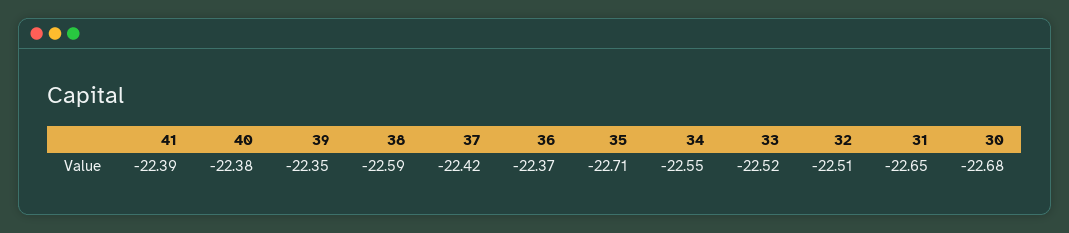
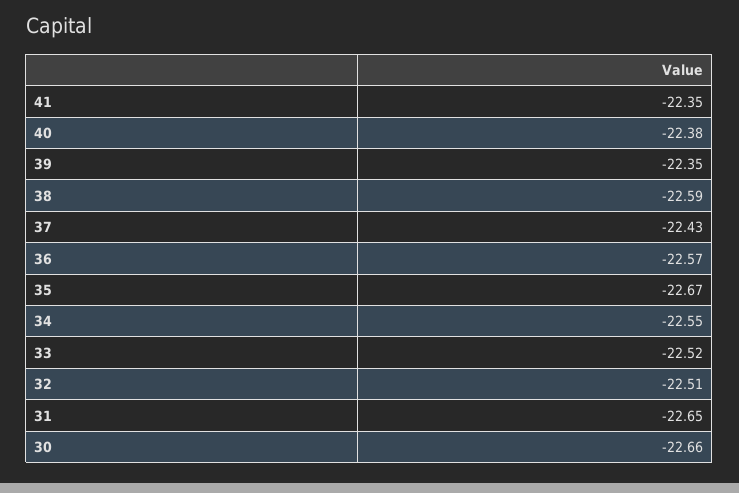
41: -22.39 -> -22.35
37: -22.42 -> -22.43
36: -22.37 -> -22.57
35: -22.71 -> -22.67
30: -22.68 -> -22.66

